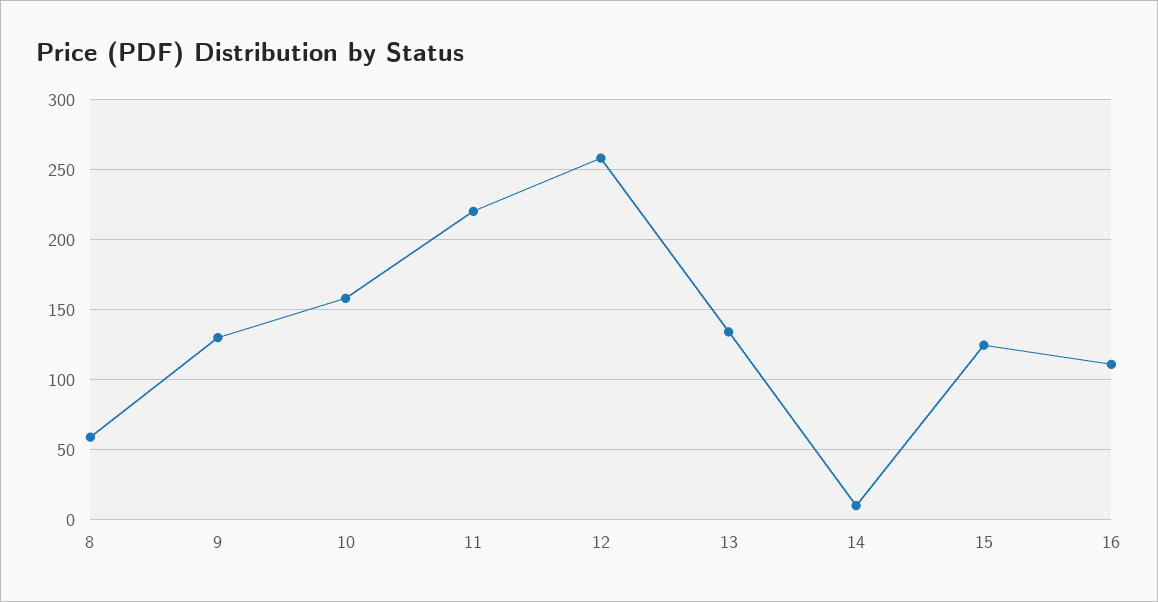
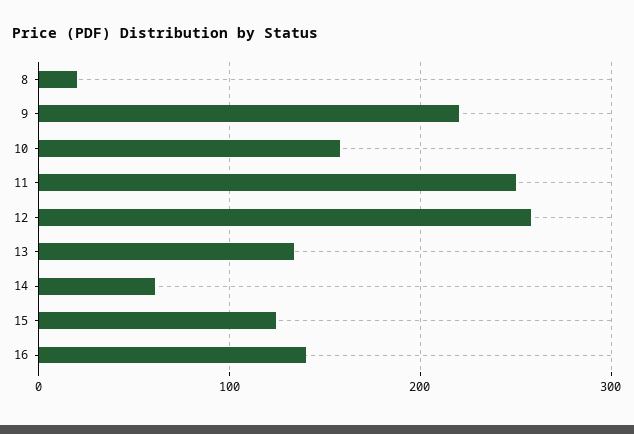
8: 60 -> 20
9: 130 -> 220
11: 220 -> 250
14: 10 -> 60
16: 110 -> 140

